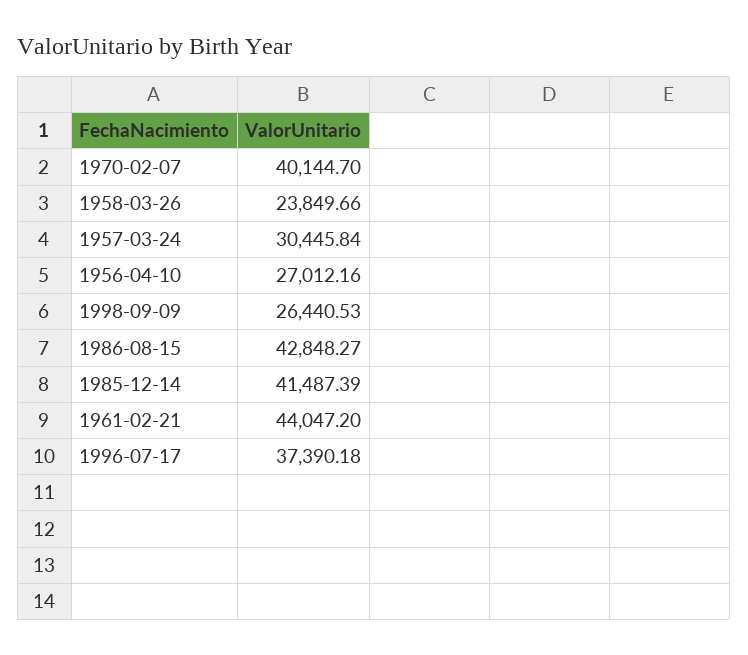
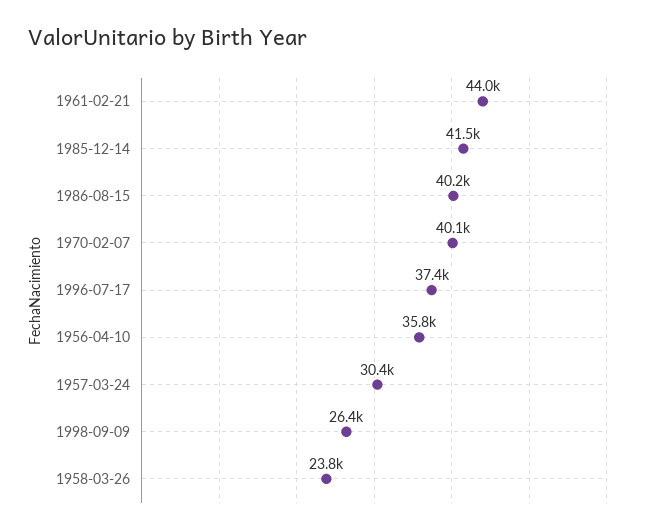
1956-04-10: 27012.16 -> 35800
1986-08-15: 42848.27 -> 40200

